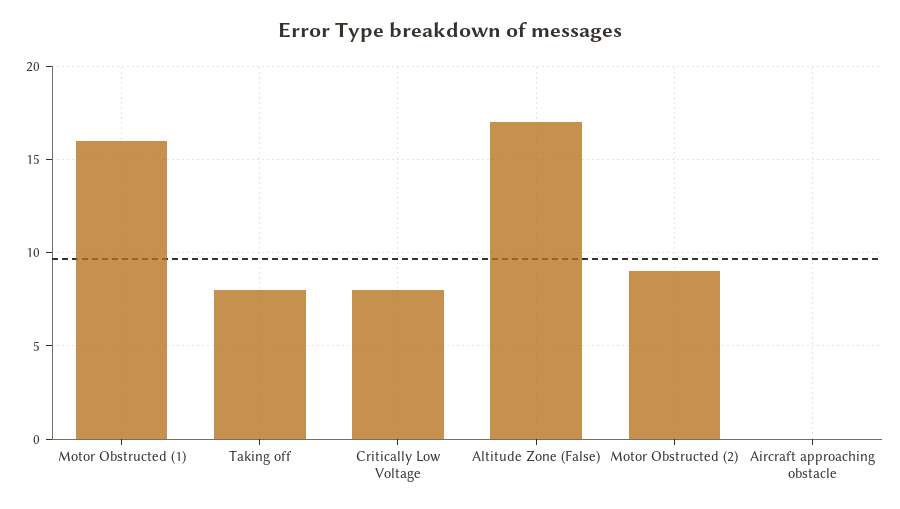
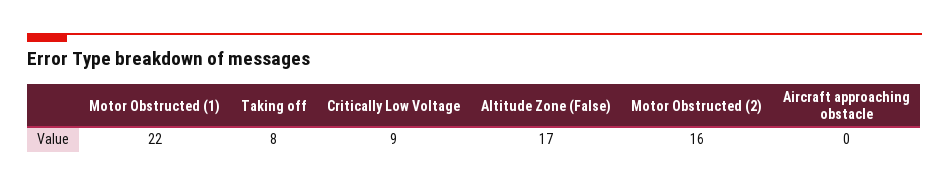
Motor Obstructed (1): 16 -> 22
Critically Low Voltage: 8 -> 9
Motor Obstructed (2): 9 -> 16

